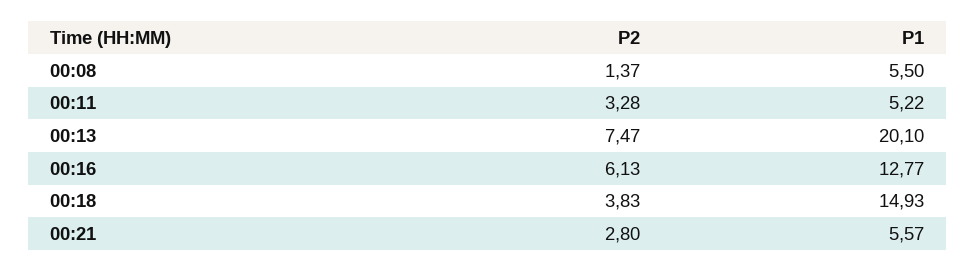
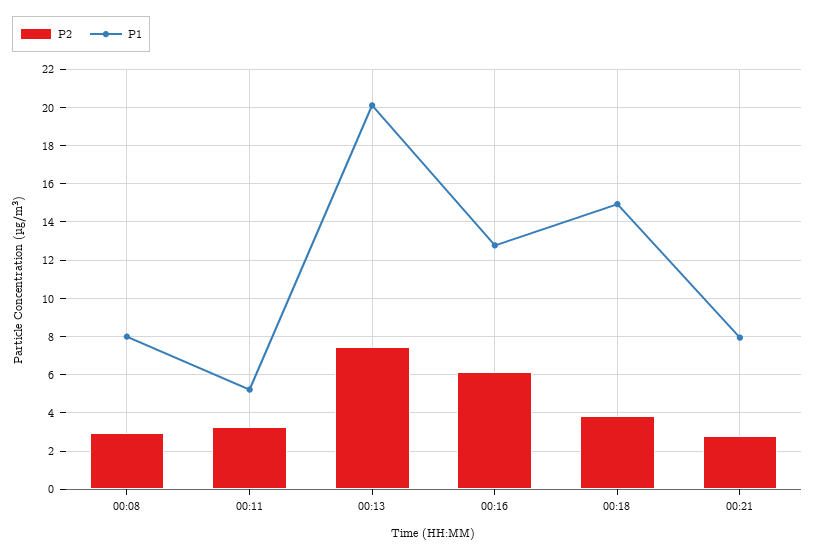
P2, 00:08: 1.37 -> 3
P1, 00:08: 5.5 -> 8
P1, 00:21: 5.57 -> 8

